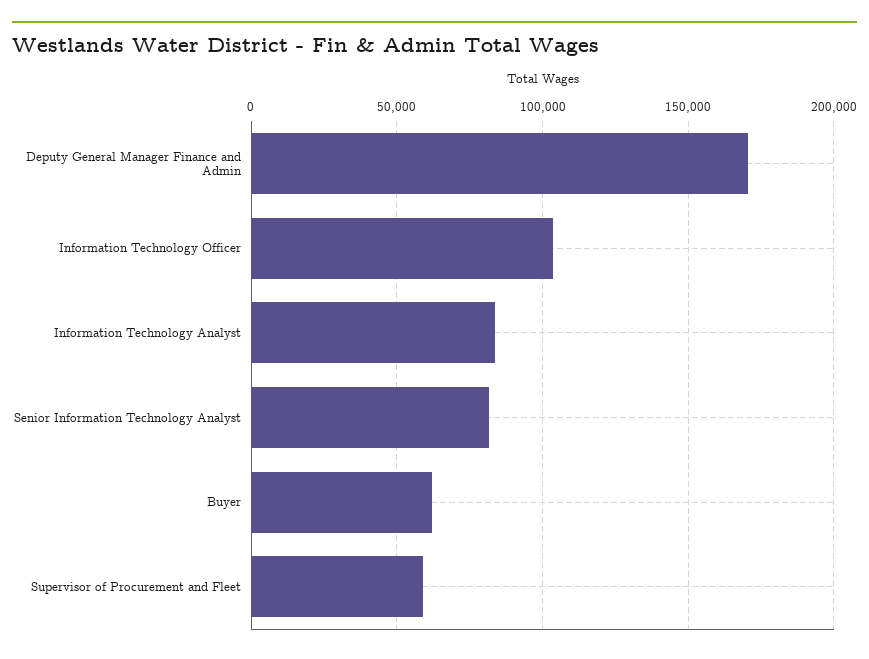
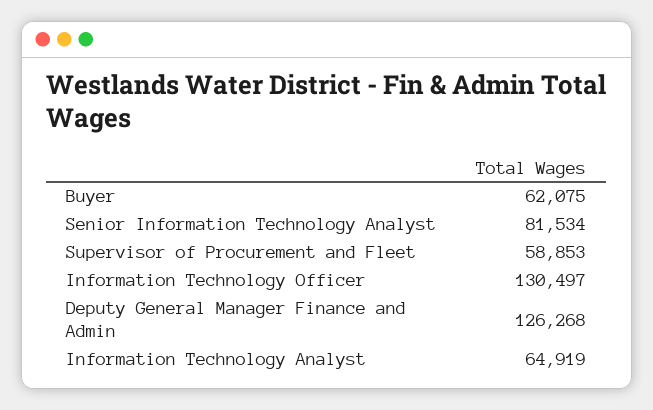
Deputy General Manager Finance and Admin: 170000 -> 126268
Information Technology Officer: 105000 -> 130497
Information Technology Analyst: 85000 -> 64919

